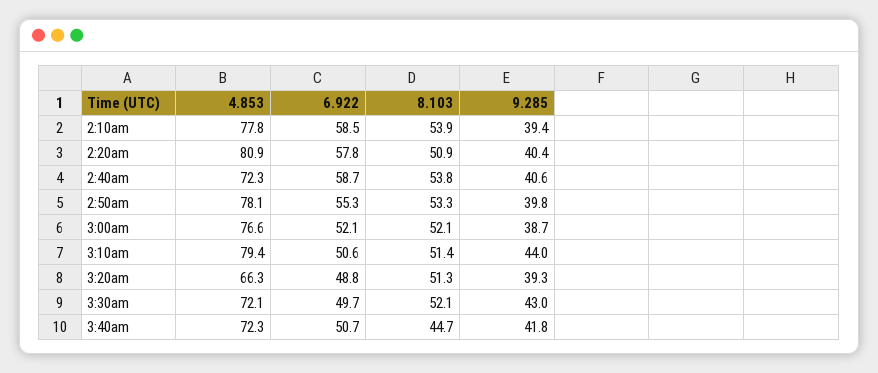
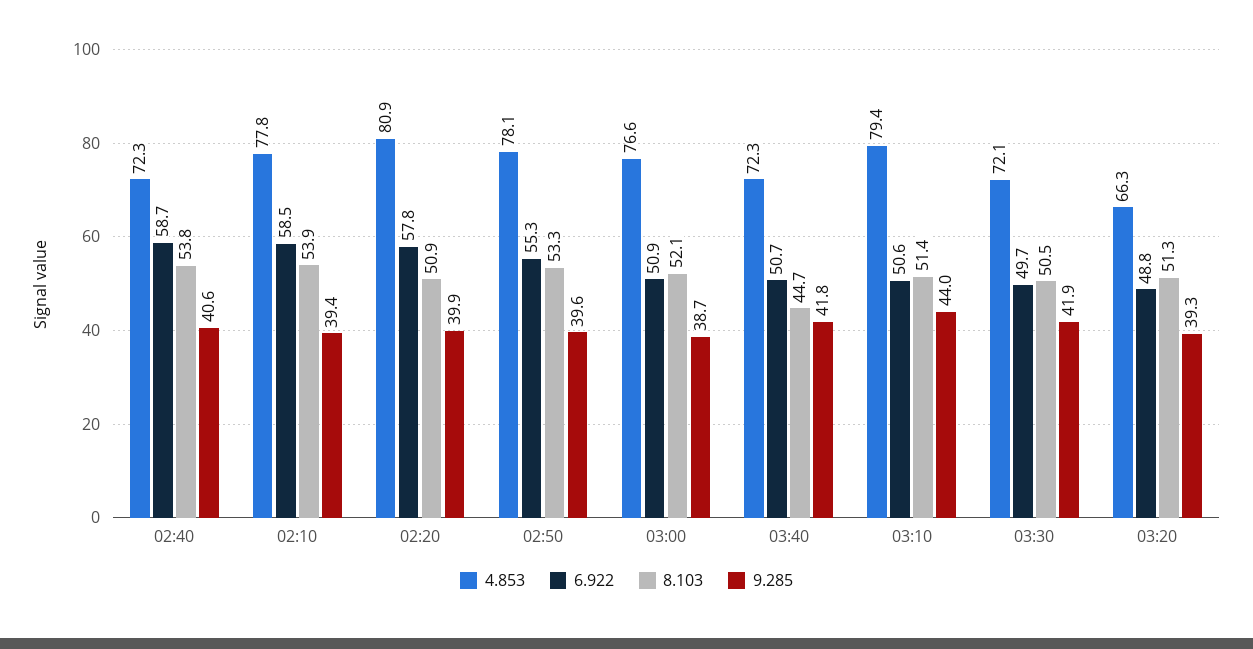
9.285, 2:20am: 40.4 -> 39.9
9.285, 2:50am: 39.8 -> 39.6
6.922, 3:00am: 52.1 -> 50.9
8.103, 3:30am: 52.1 -> 50.5
9.285, 3:30am: 43 -> 41.9

